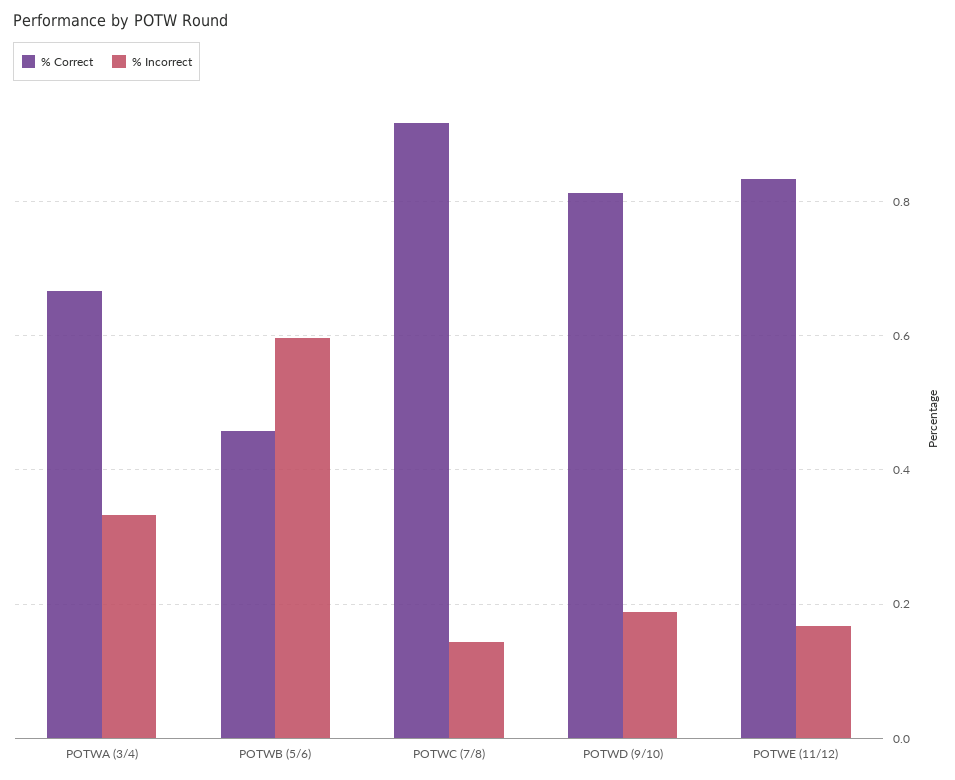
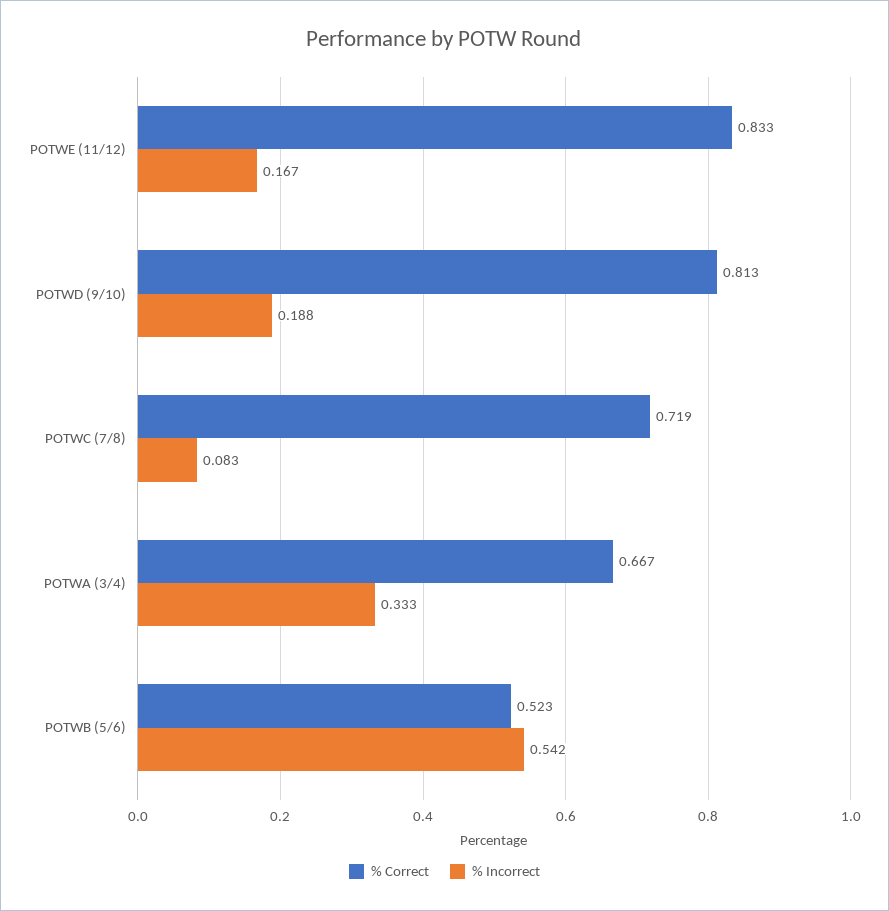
% Correct, POTWB (5/6): 0.46 -> 0.523
% Incorrect, POTWB (5/6): 0.6 -> 0.542
% Correct, POTWC (7/8): 0.92 -> 0.719
% Incorrect, POTWC (7/8): 0.14 -> 0.083

